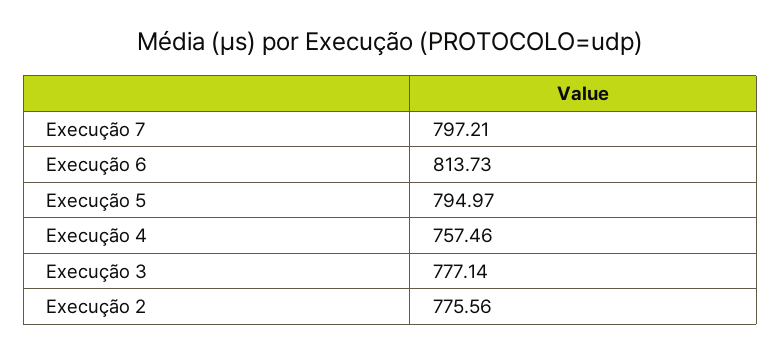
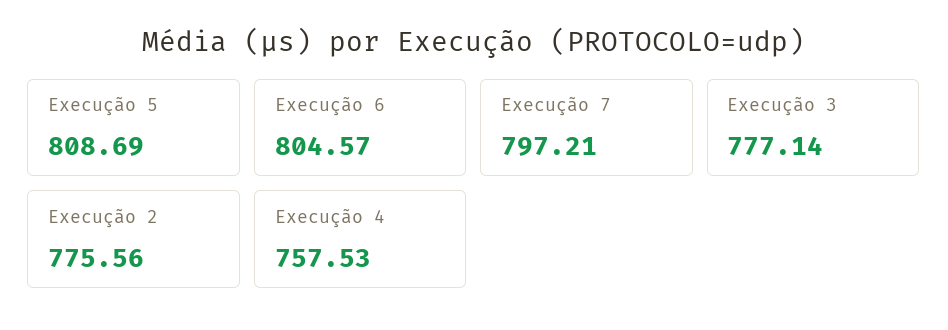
Execução 6: 813.73 -> 804.57
Execução 5: 794.97 -> 808.69
Execução 4: 757.46 -> 757.53

